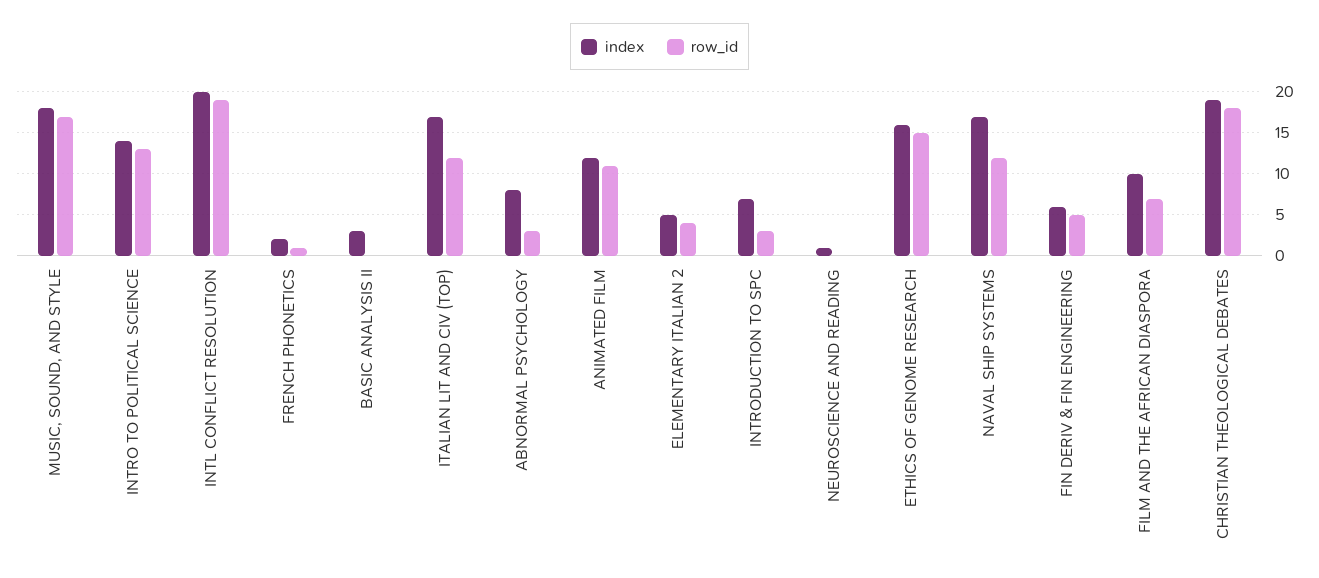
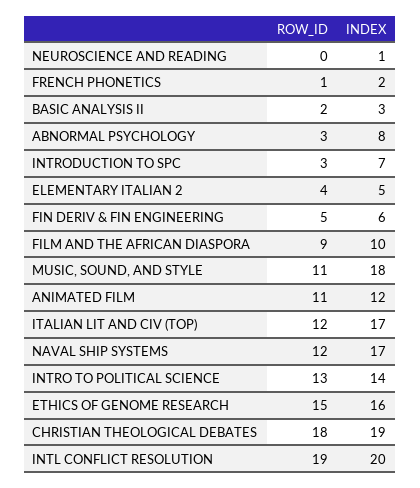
row_id, MUSIC, SOUND, AND STYLE: 17 -> 11
row_id, BASIC ANALYSIS II: 0 -> 2
row_id, FILM AND THE AFRICAN DIASPORA: 7 -> 9

